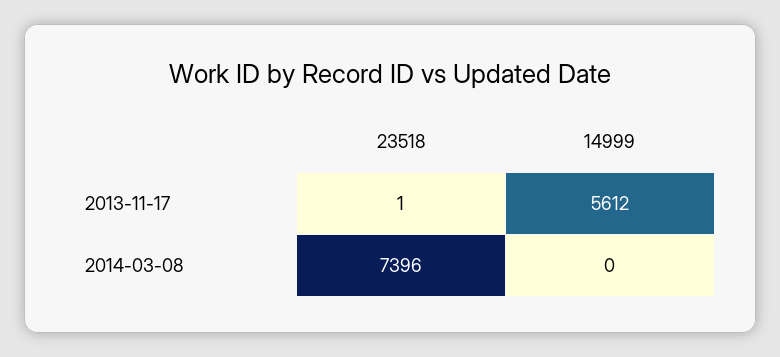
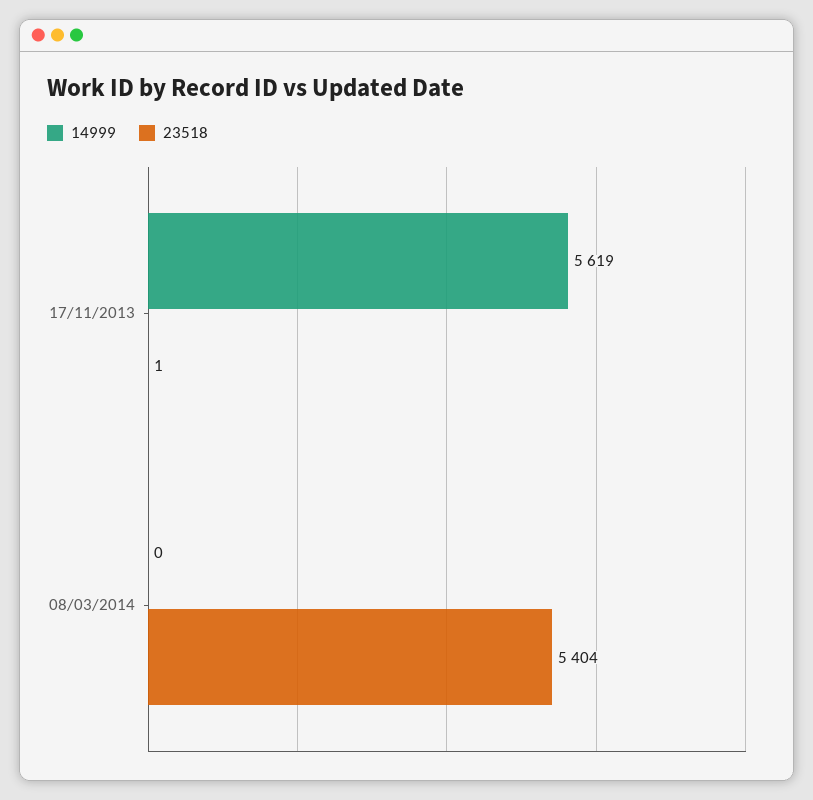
14999, 2013-11-17: 5612 -> 5619
23518, 2014-03-08: 7396 -> 5404

